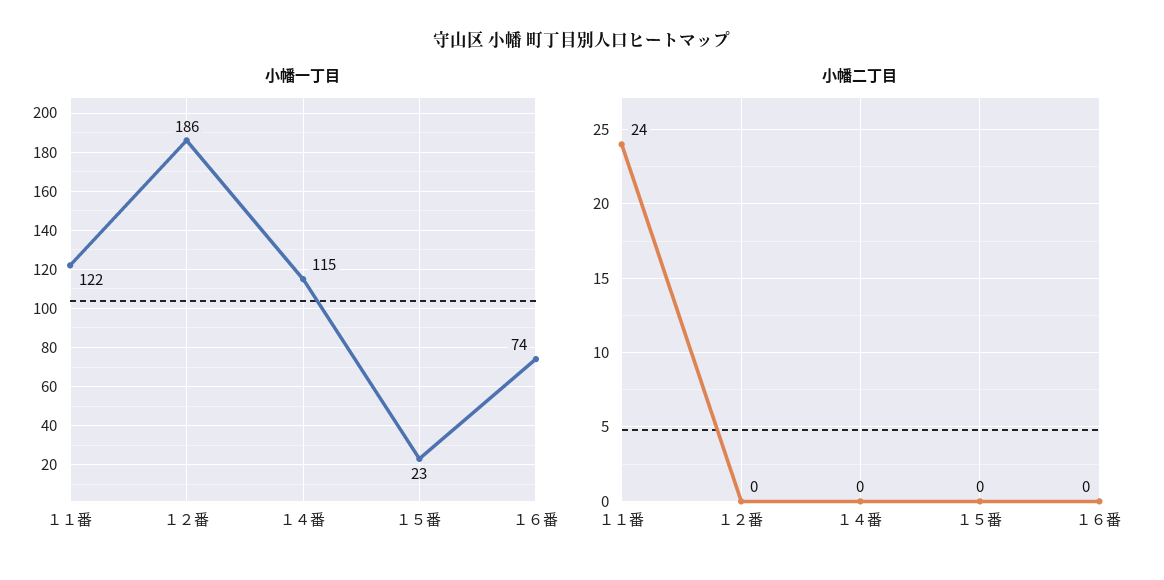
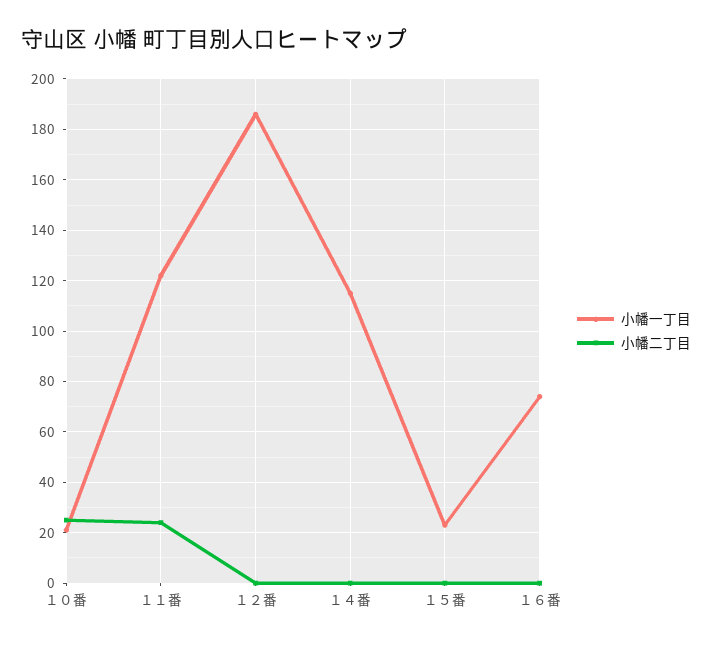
小幡一丁目, １０番: none -> 20
小幡二丁目, １０番: none -> 25

